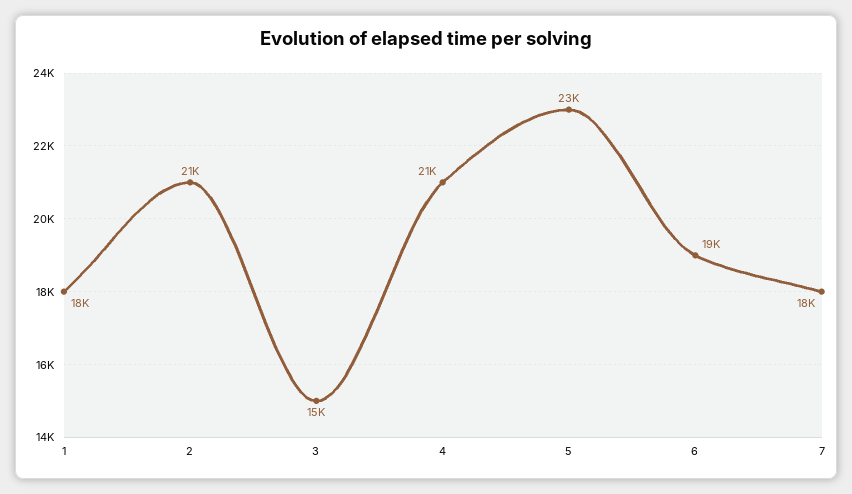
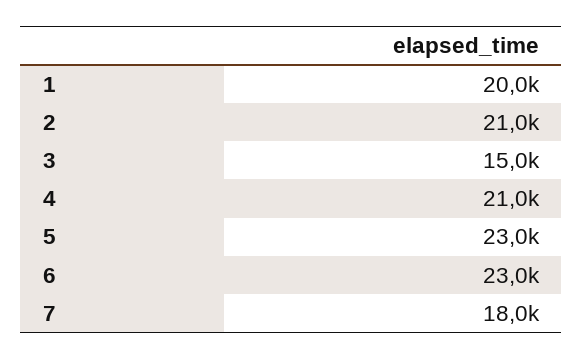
1: 18000 -> 20000
6: 19000 -> 23000

